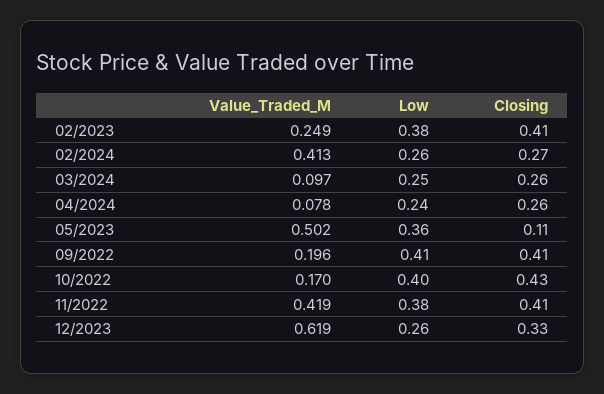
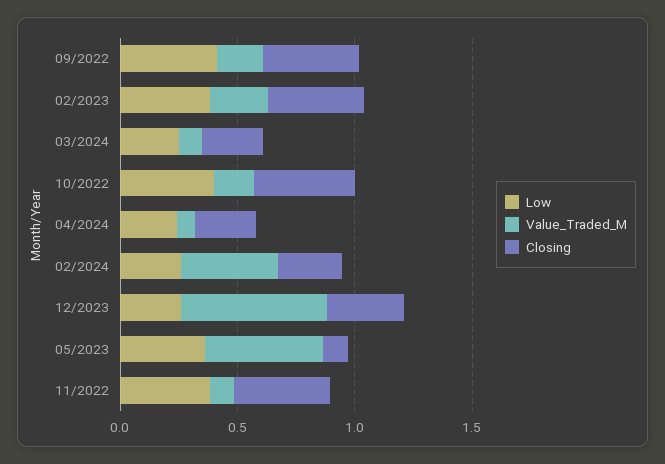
Value_Traded_M, 11/2022: 0.419 -> 0.1

